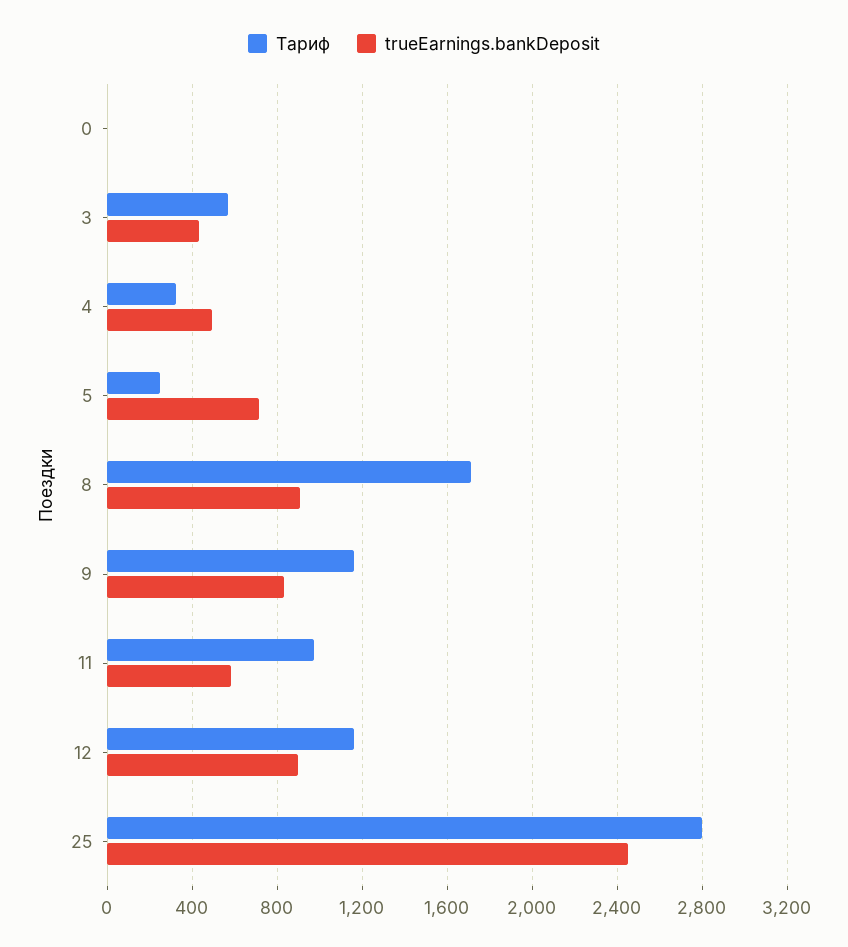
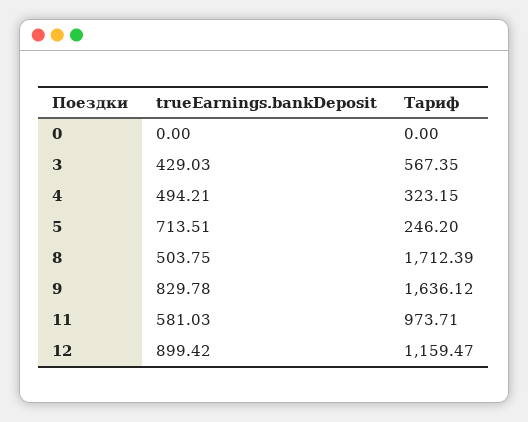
trueEarnings.bankDeposit, 8: 900 -> 503.75
Тариф, 9: 1150 -> 1636.12
Тариф, 25: 2800 -> none
trueEarnings.bankDeposit, 25: 2450 -> none

